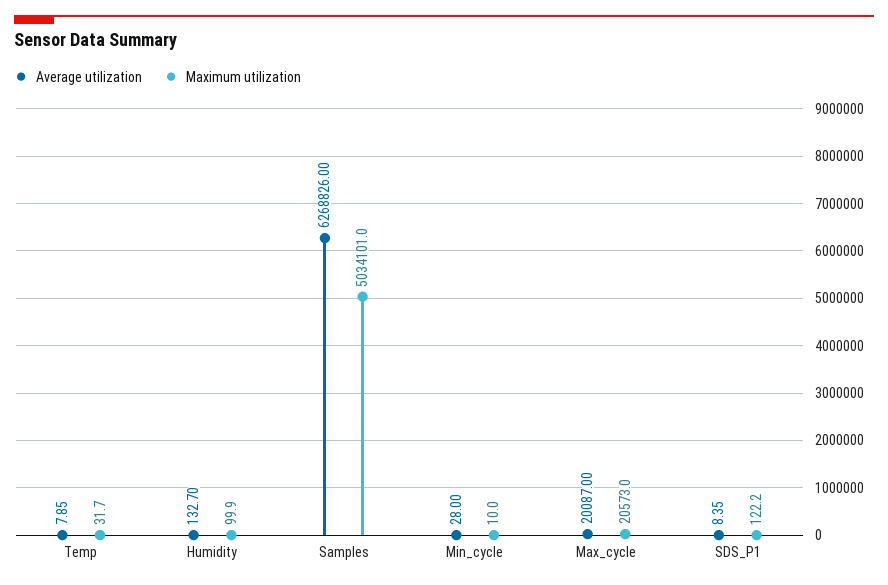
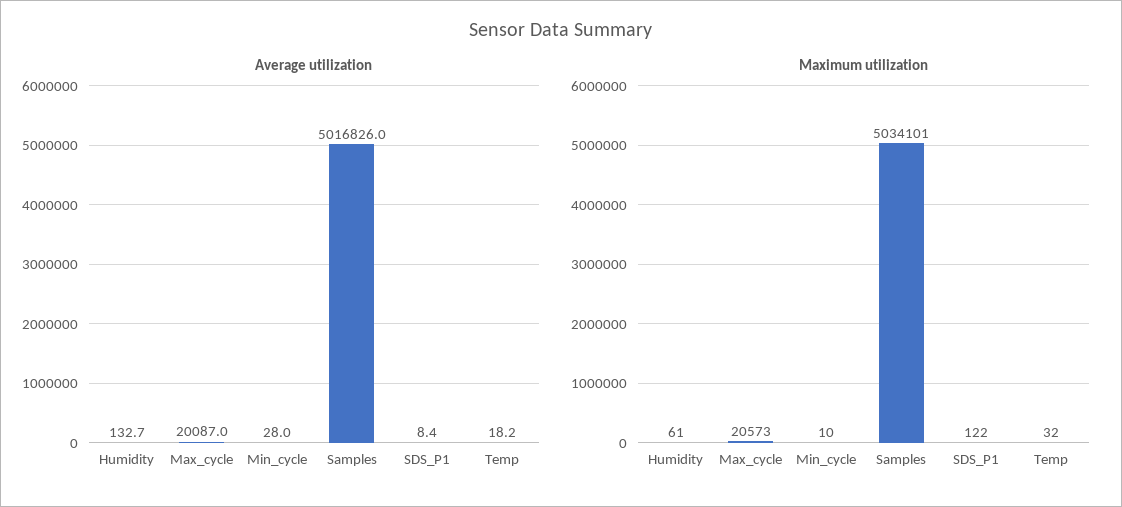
Average utilization, Temp: 7.85 -> 18.2
Maximum utilization, Humidity: 99.9 -> 61
Average utilization, Samples: 6268826 -> 5016826

